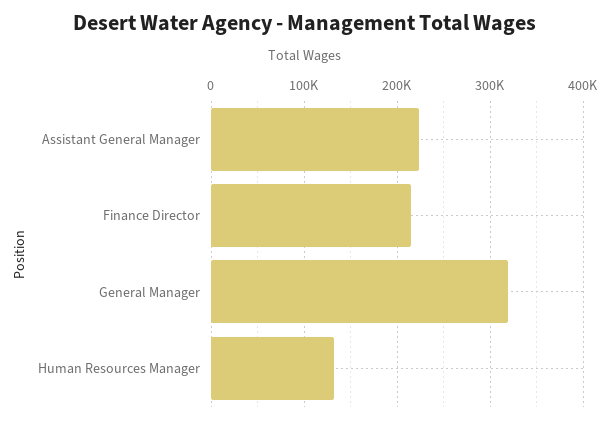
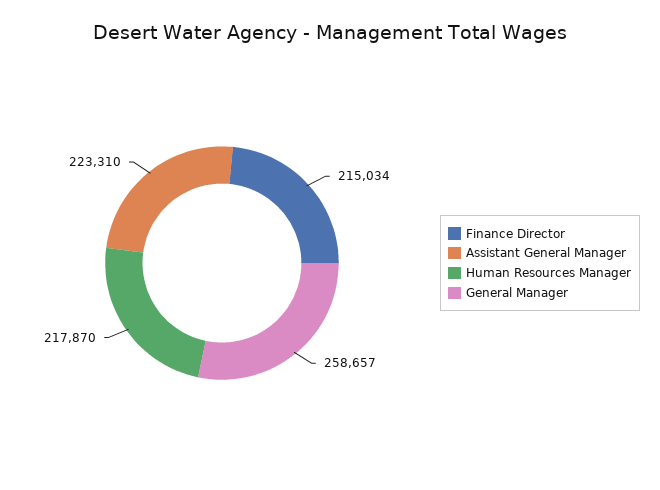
General Manager: 320000 -> 258657
Human Resources Manager: 130000 -> 217870

